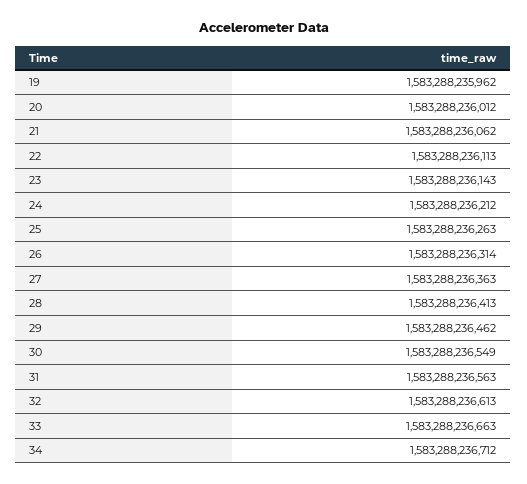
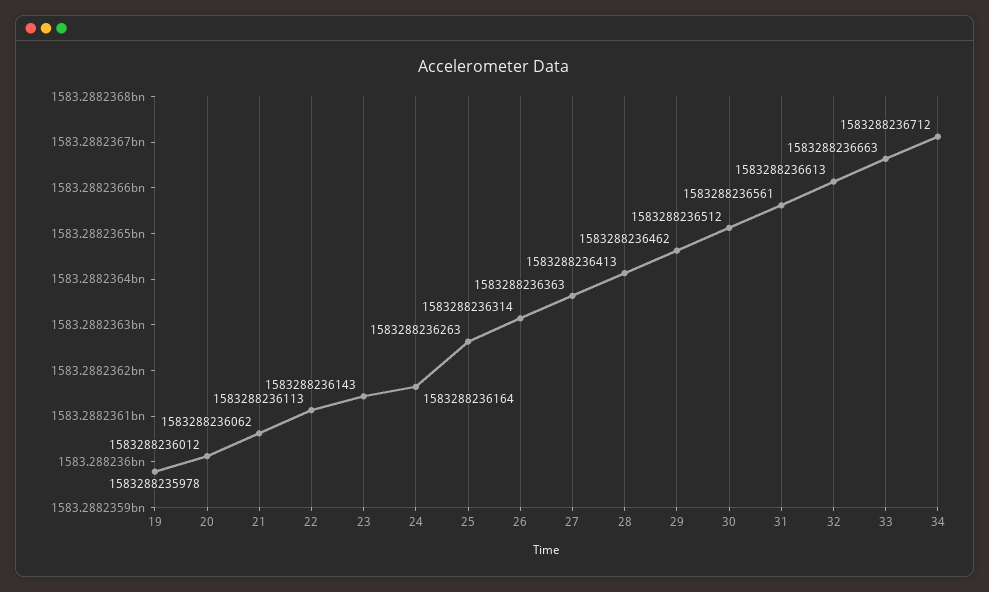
19: 1583288235962 -> 1583288235978
24: 1583288236212 -> 1583288236164
30: 1583288236549 -> 1583288236512
31: 1583288236563 -> 1583288236561

